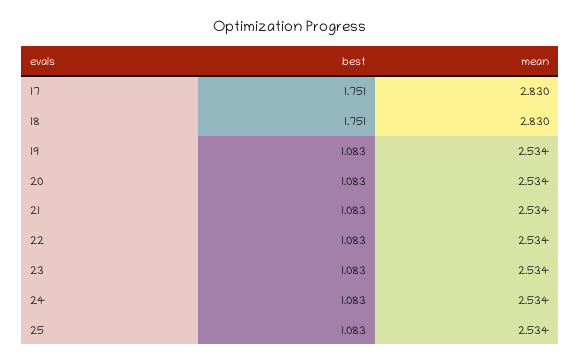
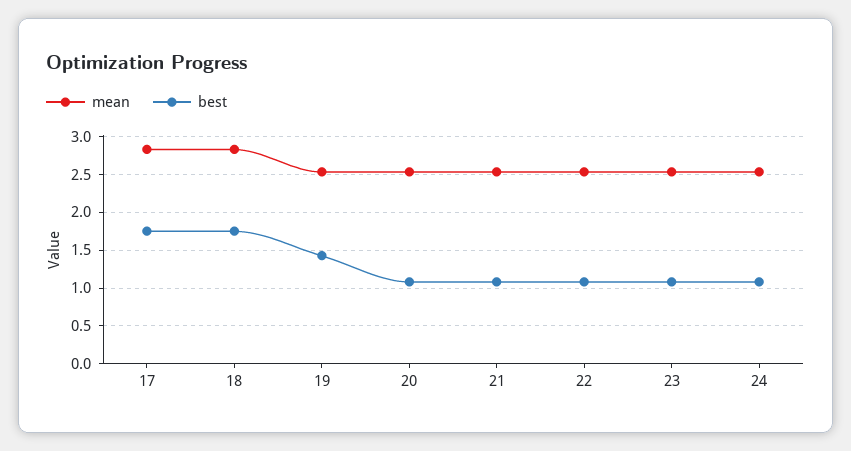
best, 19: 1.083 -> 1.4
best, 25: 1.083 -> none
mean, 25: 2.534 -> none

